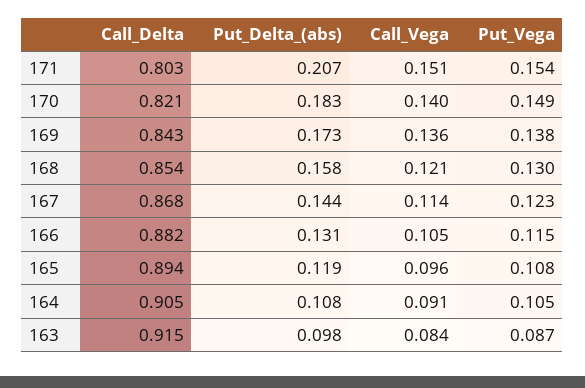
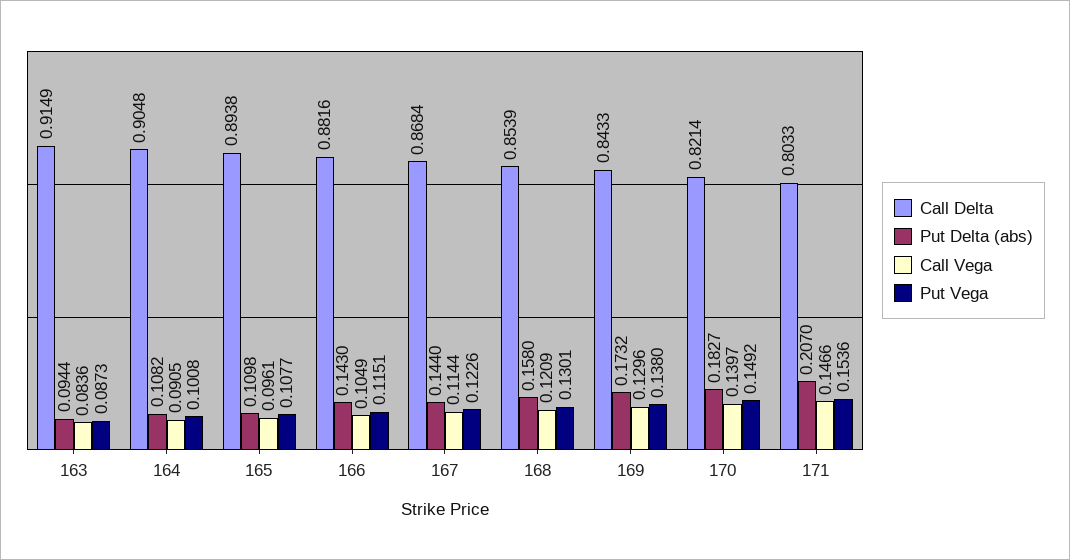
Call_Vega, 171: 0.151 -> 0.1466
Call_Vega, 169: 0.136 -> 0.1296
Put_Delta_(abs), 166: 0.131 -> 0.143
Put_Delta_(abs), 165: 0.119 -> 0.1098
Put_Vega, 164: 0.105 -> 0.1008
Put_Delta_(abs), 163: 0.098 -> 0.0944

